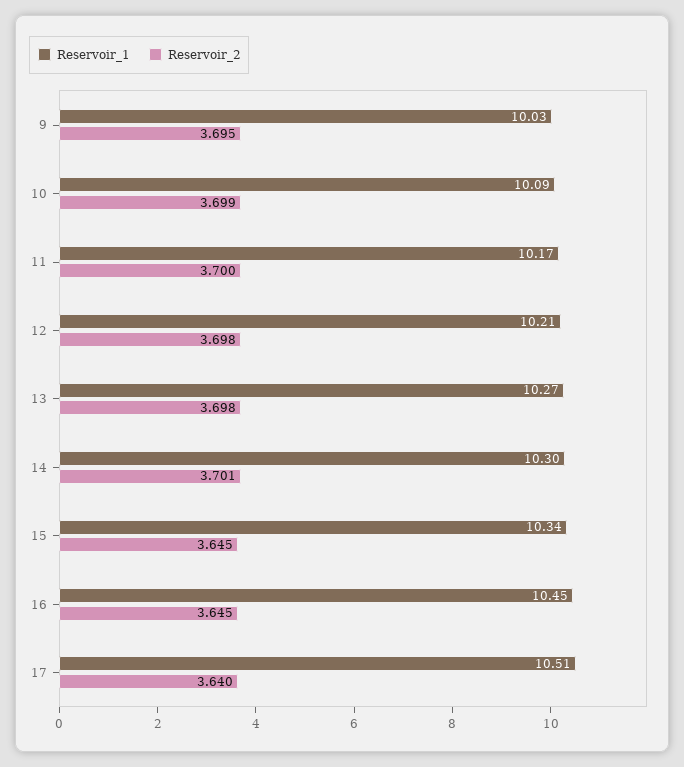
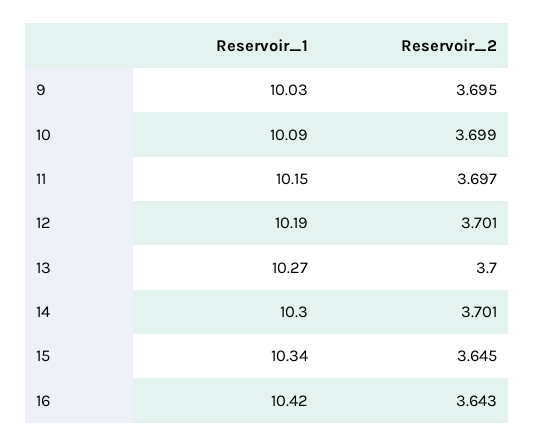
Reservoir_1, 11: 10.17 -> 10.15
Reservoir_2, 11: 3.7 -> 3.697
Reservoir_1, 12: 10.21 -> 10.19
Reservoir_2, 12: 3.698 -> 3.701
Reservoir_2, 13: 3.698 -> 3.7
Reservoir_1, 16: 10.45 -> 10.42
Reservoir_2, 16: 3.645 -> 3.643
Reservoir_1, 17: 10.51 -> none
Reservoir_2, 17: 3.64 -> none

